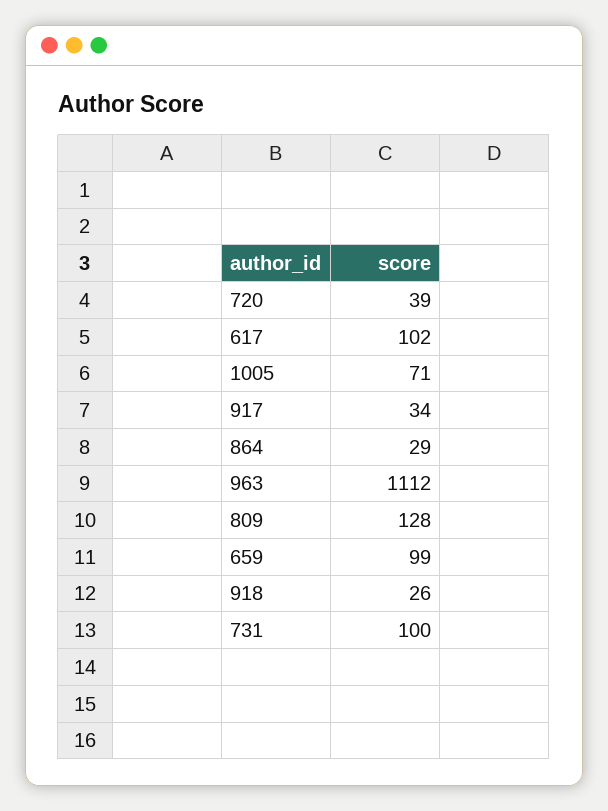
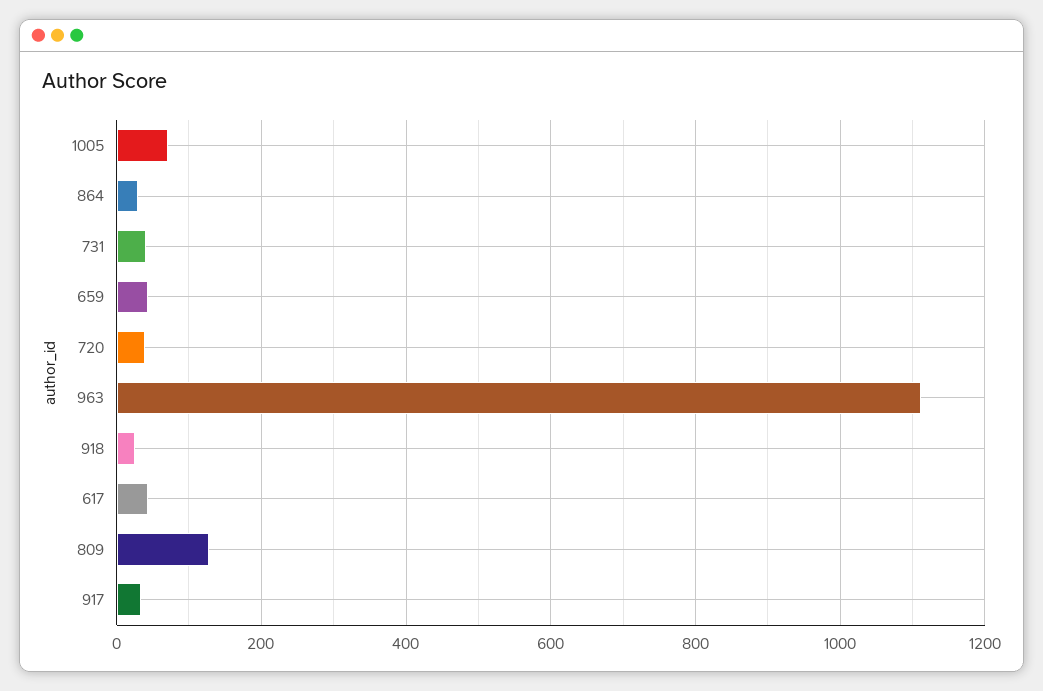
617: 102 -> 40
659: 99 -> 40
731: 100 -> 40

